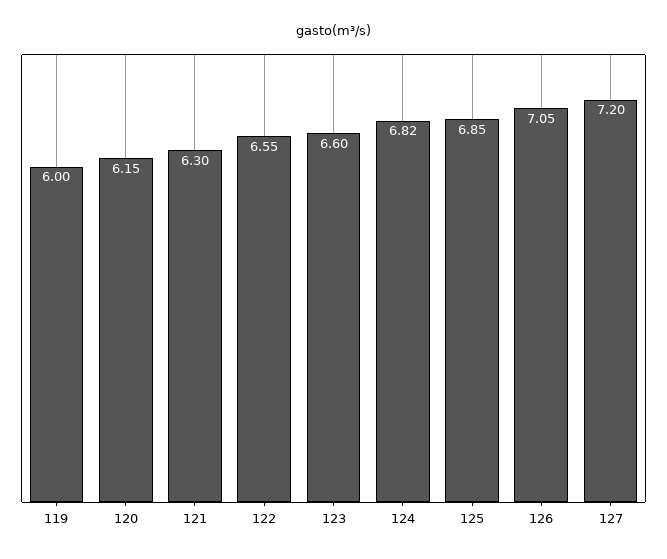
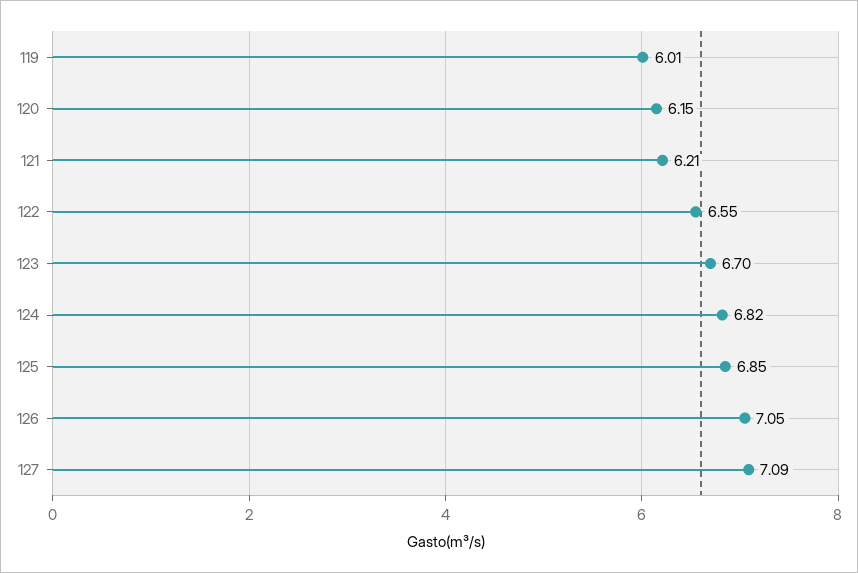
119: 6 -> 6.01
121: 6.3 -> 6.21
123: 6.6 -> 6.7
127: 7.2 -> 7.09

